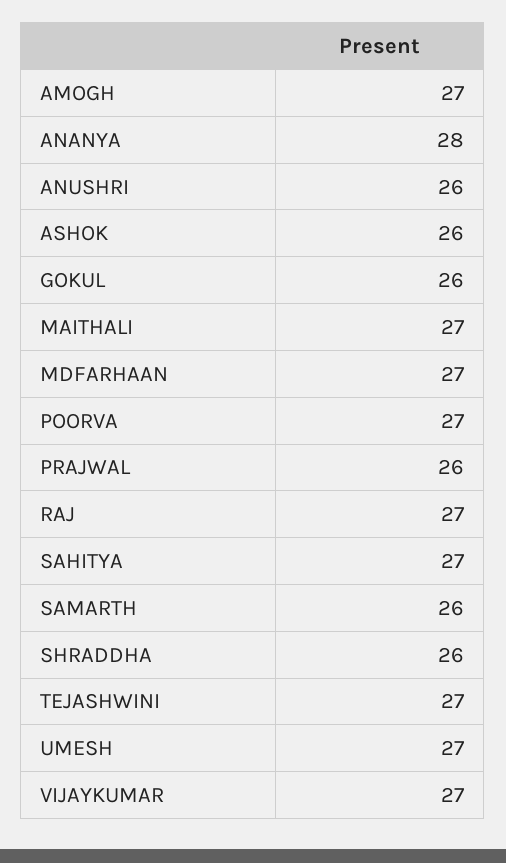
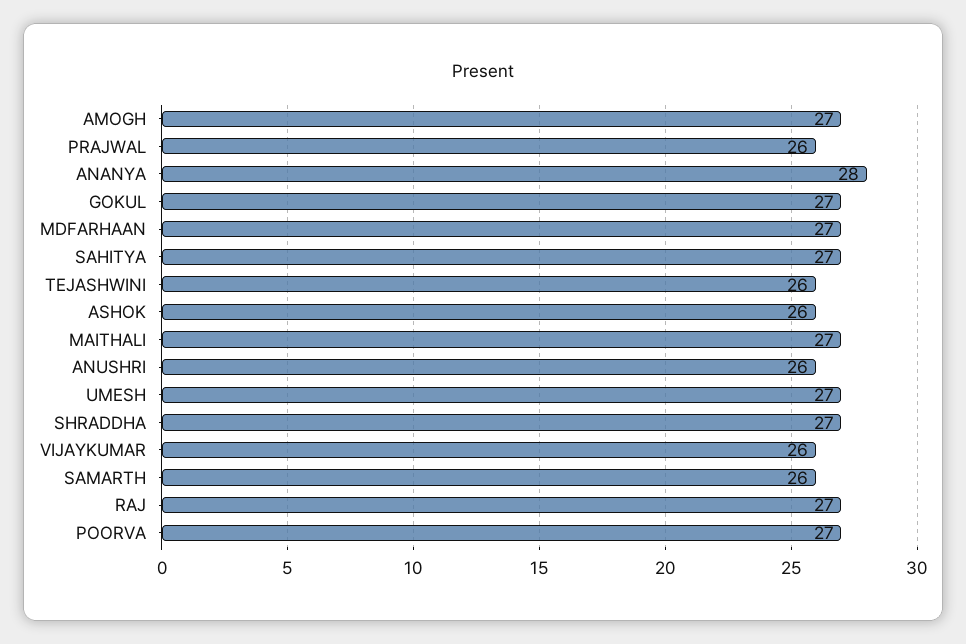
GOKUL: 26 -> 27
SHRADDHA: 26 -> 27
TEJASHWINI: 27 -> 26
VIJAYKUMAR: 27 -> 26

